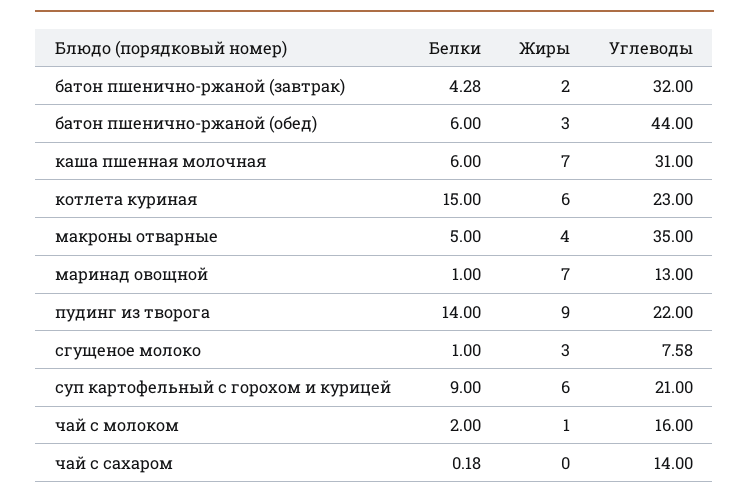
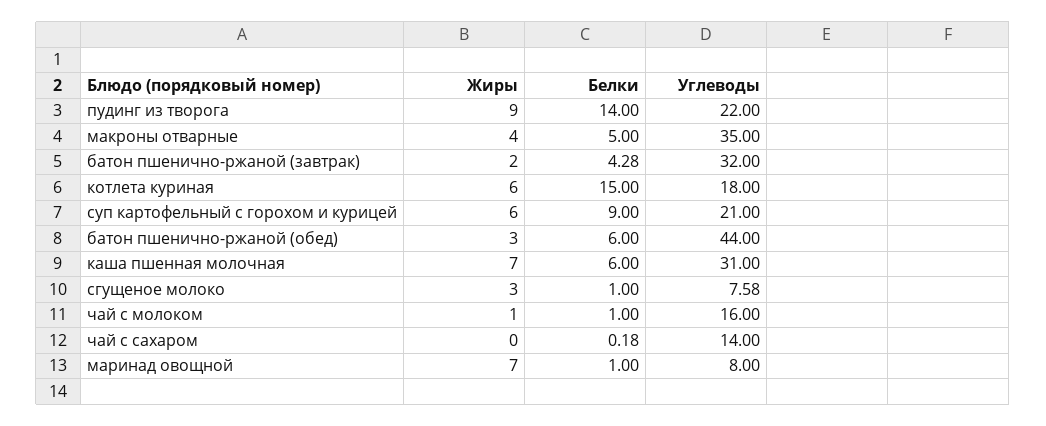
Углеводы, котлета куриная: 23 -> 18
Углеводы, маринад овощной: 13 -> 8
Белки, чай с молоком: 2 -> 1

